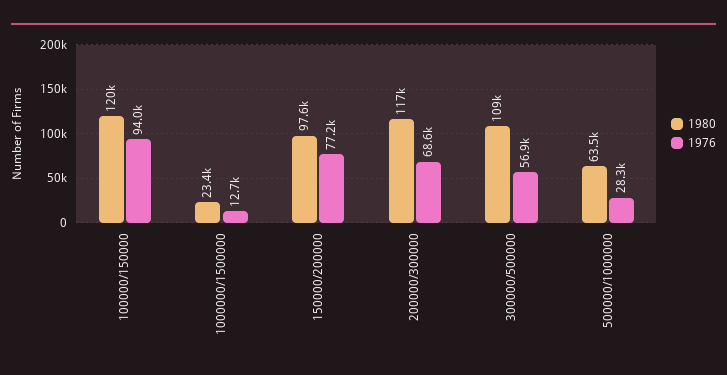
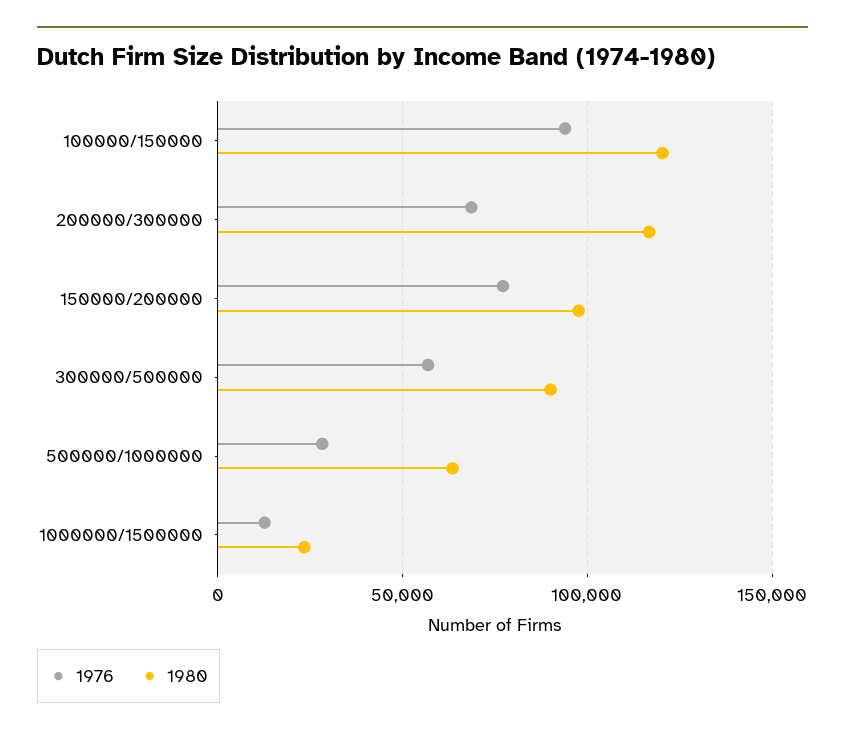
1980, 300000/500000: 109000 -> 90000

